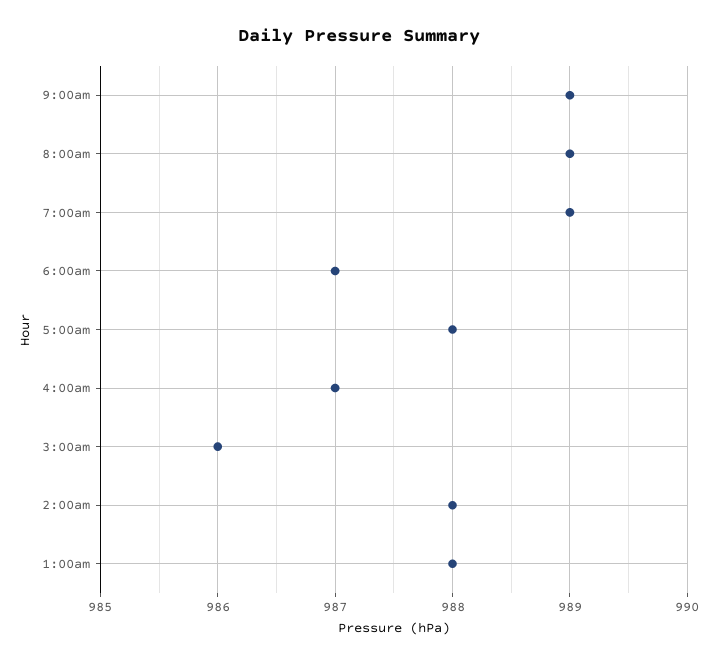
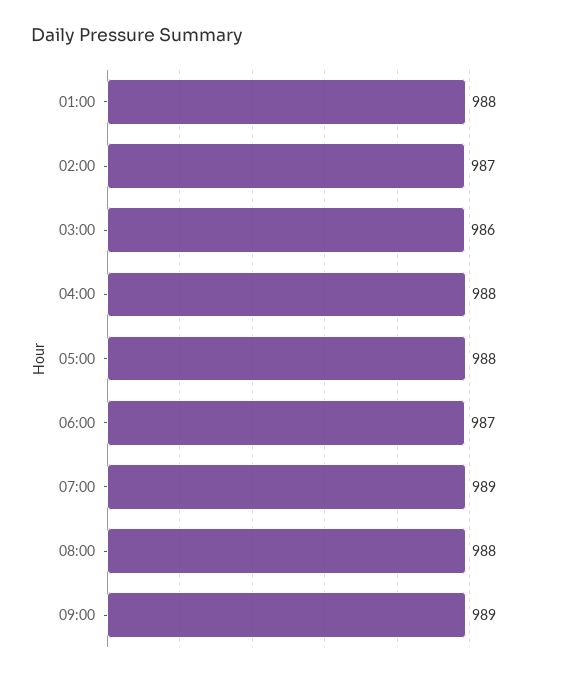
8:00am: 989 -> 988
4:00am: 987 -> 988
2:00am: 988 -> 987

